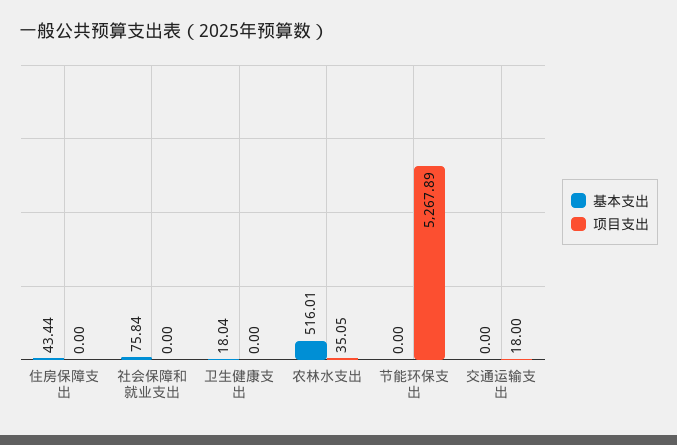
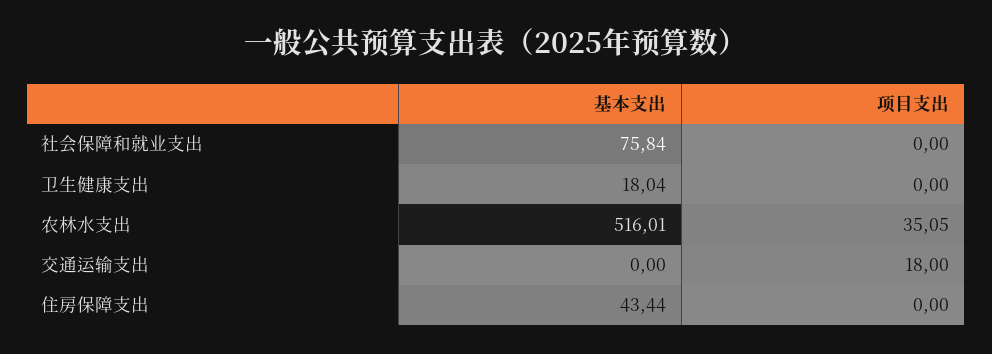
基本支出, 节能环保支出: 0 -> none
项目支出, 节能环保支出: 5267.89 -> none

